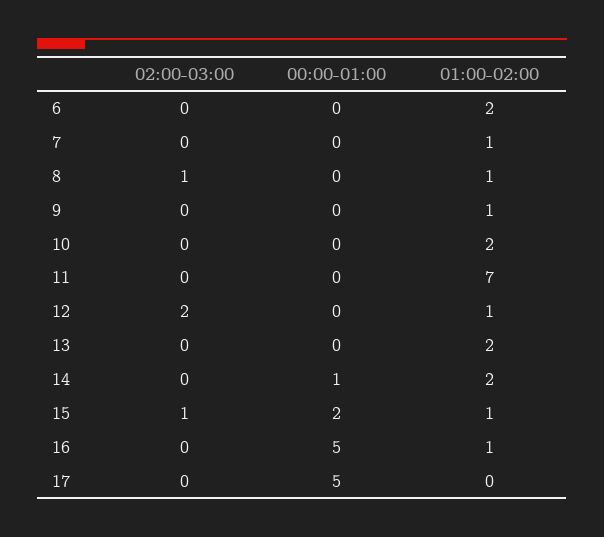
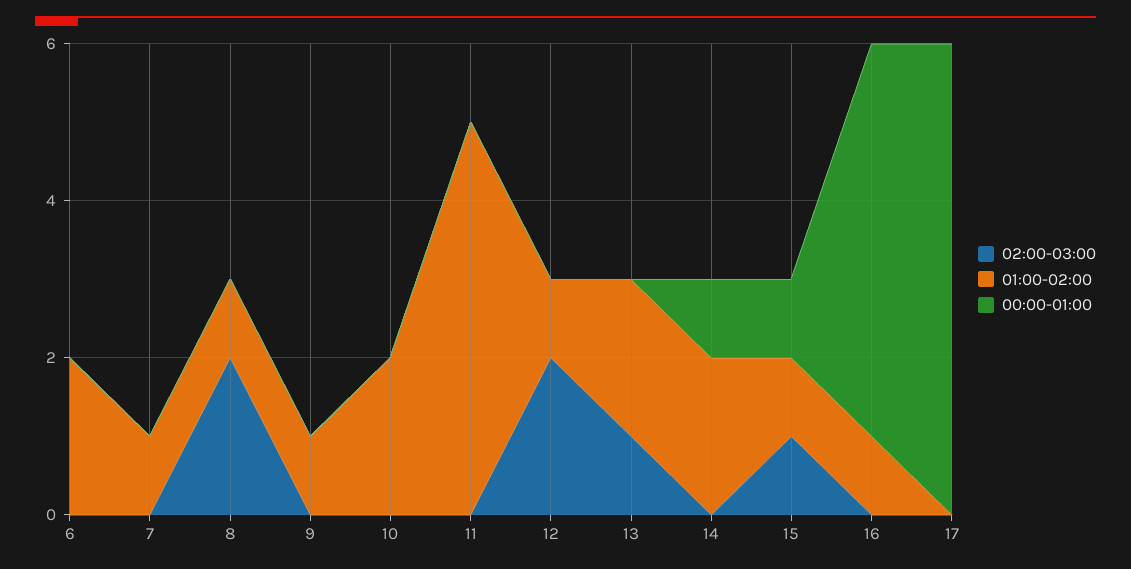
02:00-03:00, 8: 1 -> 2
01:00-02:00, 11: 7 -> 5
02:00-03:00, 13: 0 -> 1
00:00-01:00, 15: 2 -> 1
00:00-01:00, 17: 5 -> 6

